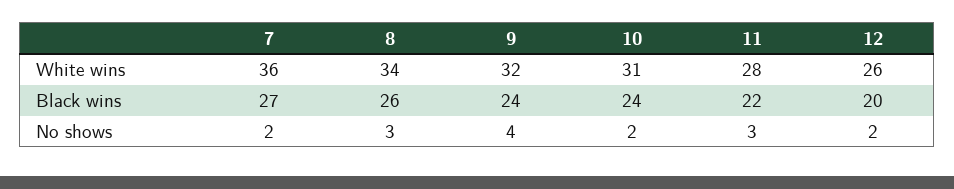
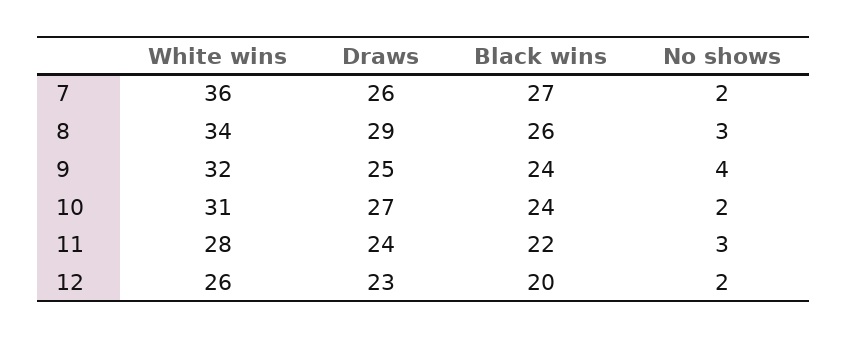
7, Draws: none -> 26
8, Draws: none -> 29
9, Draws: none -> 25
10, Draws: none -> 27
11, Draws: none -> 24
12, Draws: none -> 23

